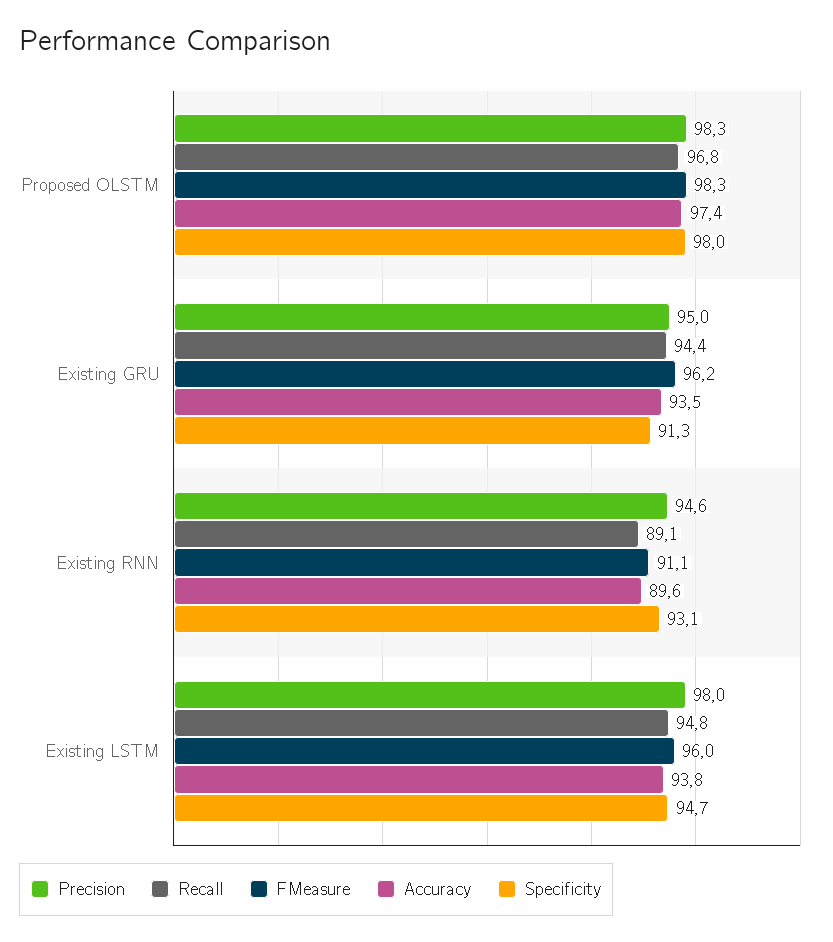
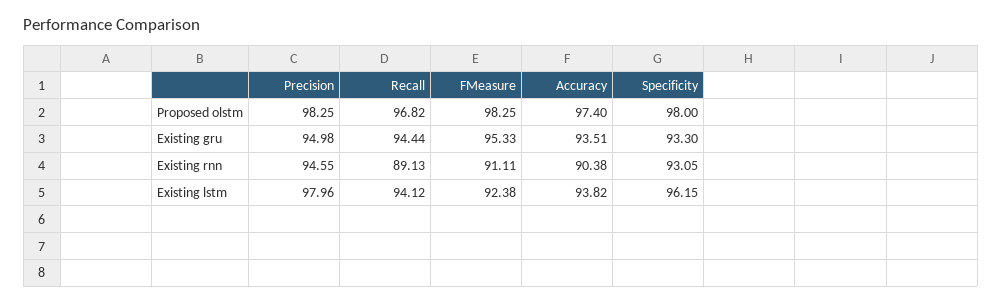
FMeasure, Existing GRU: 96.2 -> 95.33
Specificity, Existing GRU: 91.3 -> 93.3
Accuracy, Existing RNN: 89.6 -> 90.38
Recall, Existing LSTM: 94.8 -> 94.12
FMeasure, Existing LSTM: 96 -> 92.38
Specificity, Existing LSTM: 94.7 -> 96.15

